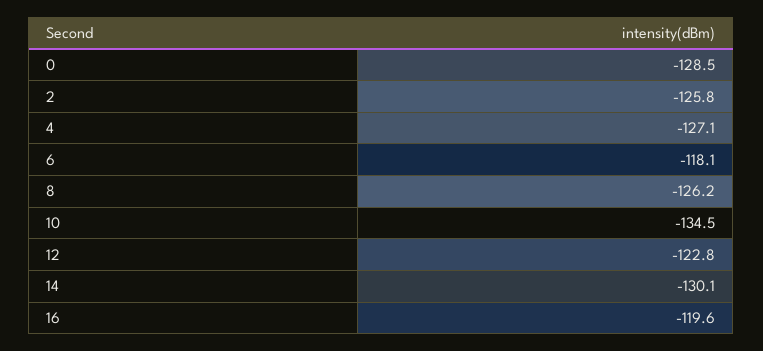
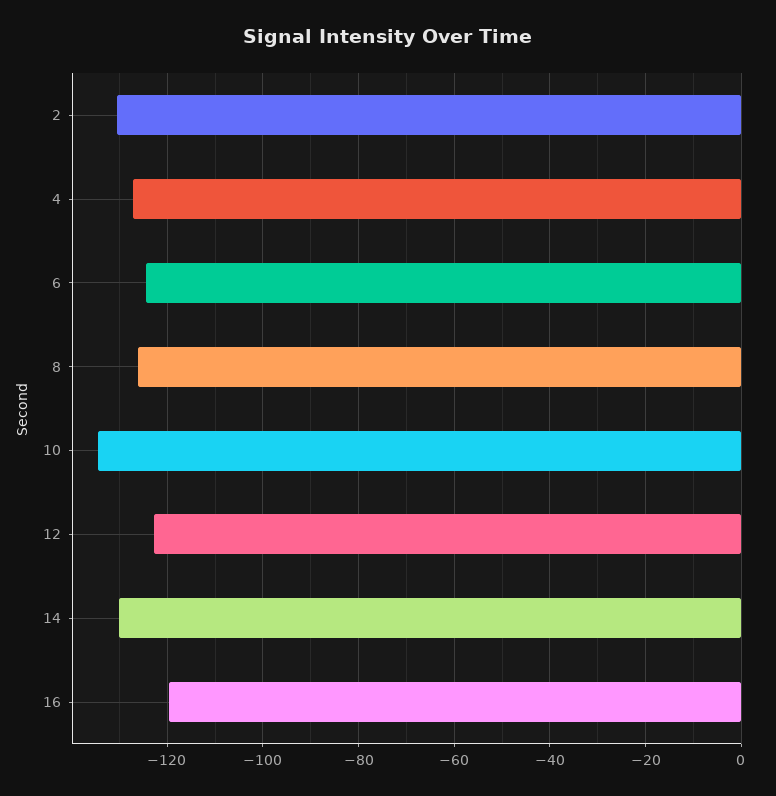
0: -128.5 -> none
2: -125.8 -> -130
6: -118.1 -> -124

